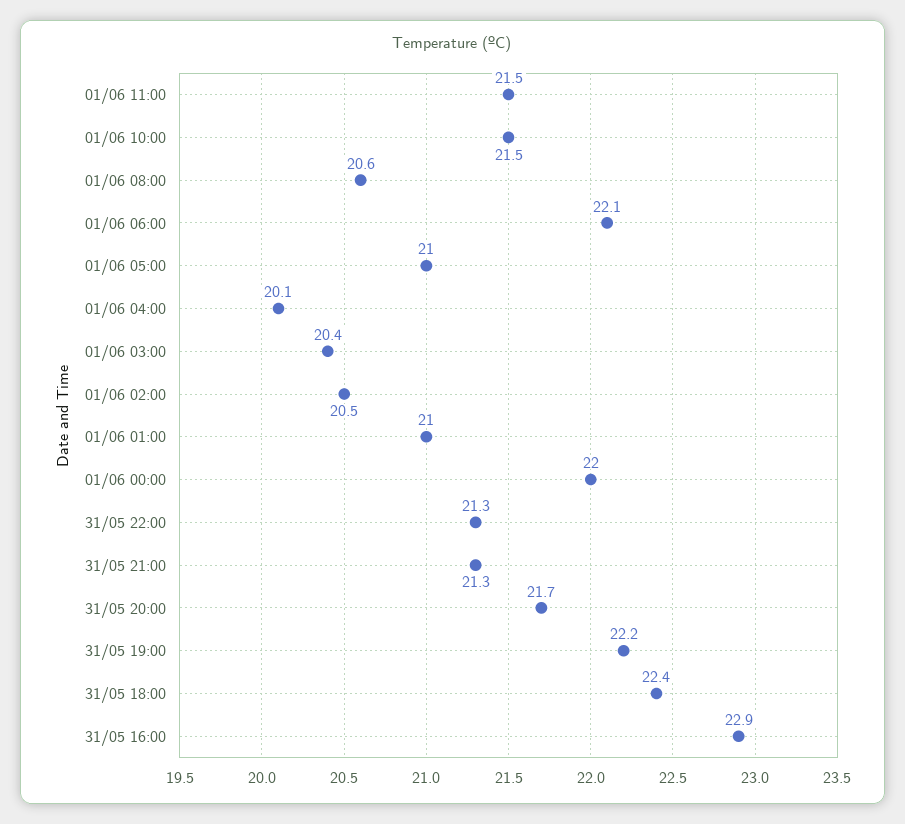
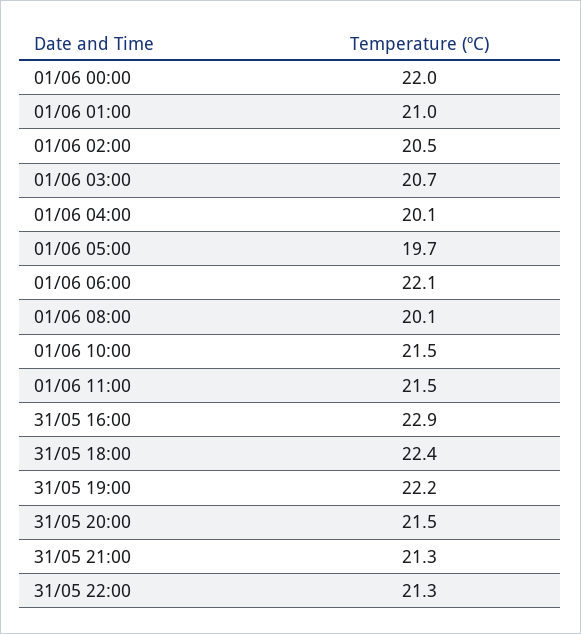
01/06 08:00: 20.6 -> 20.1
01/06 05:00: 21 -> 19.7
01/06 03:00: 20.4 -> 20.7
31/05 20:00: 21.7 -> 21.5

